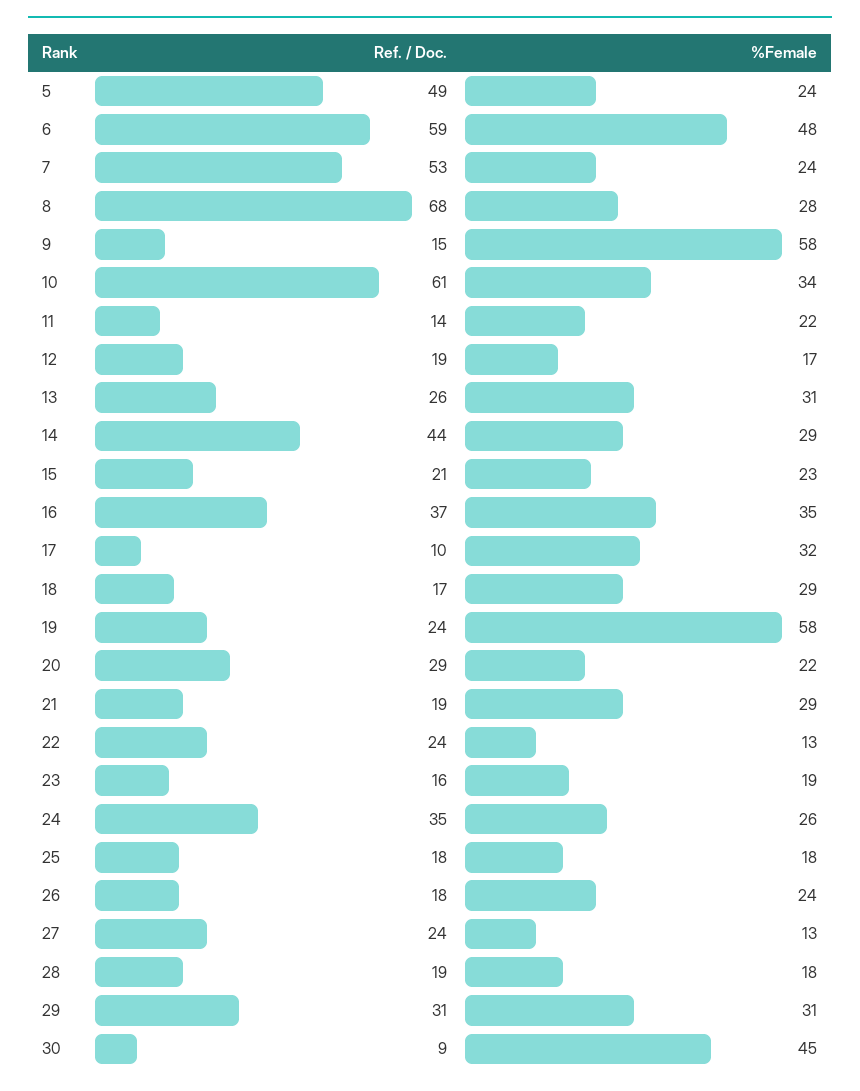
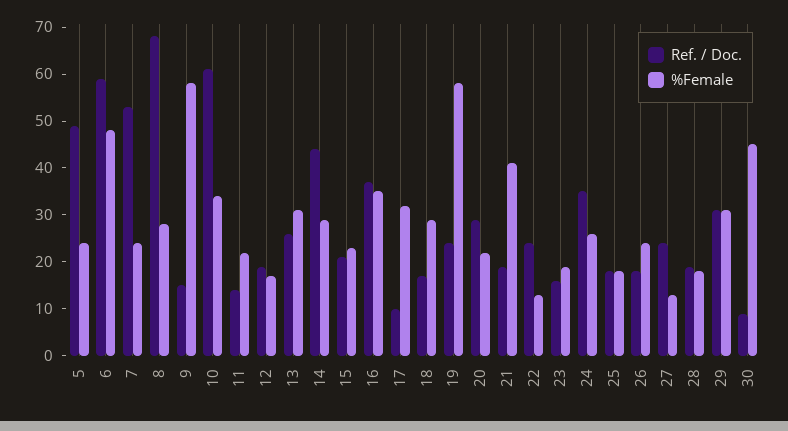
%Female, 21: 29 -> 40

